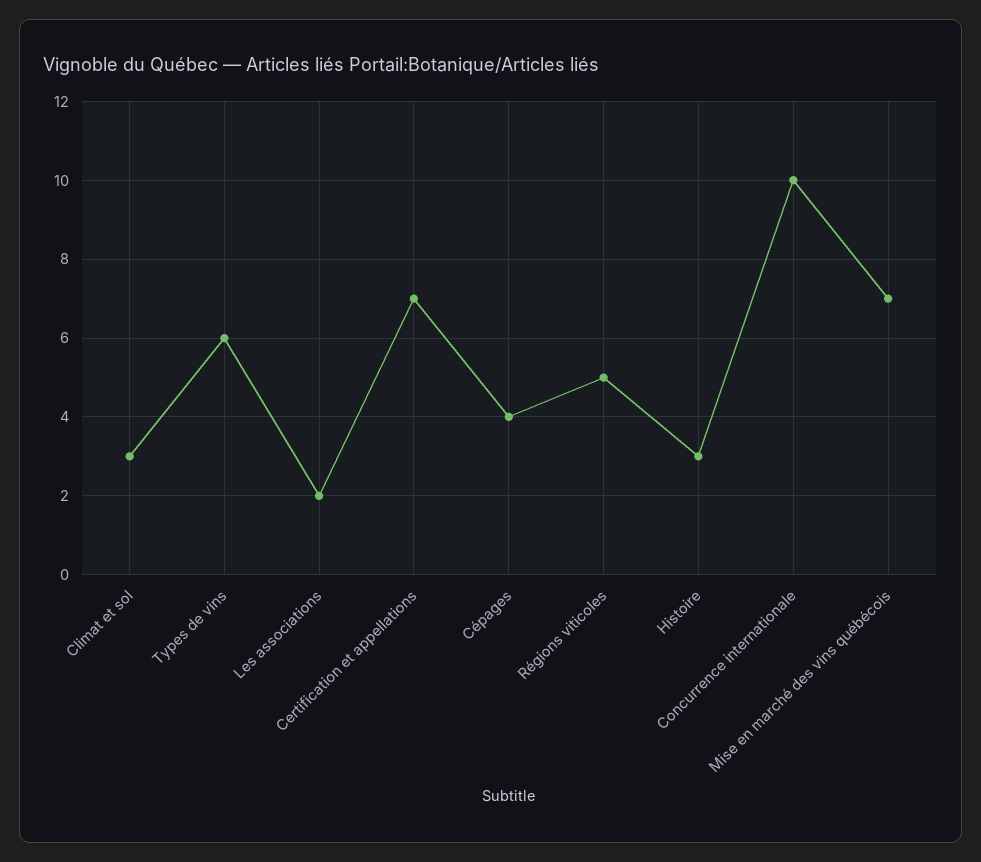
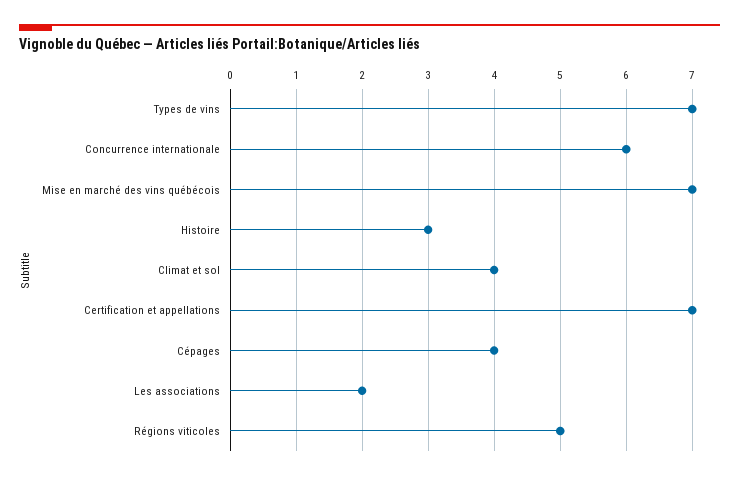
Climat et sol: 3 -> 4
Types de vins: 6 -> 7
Concurrence internationale: 10 -> 6

